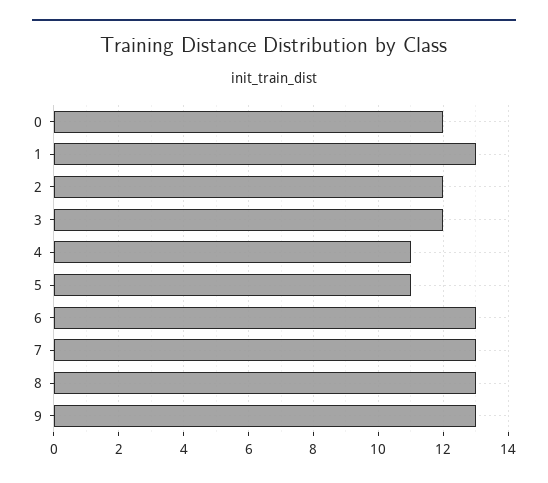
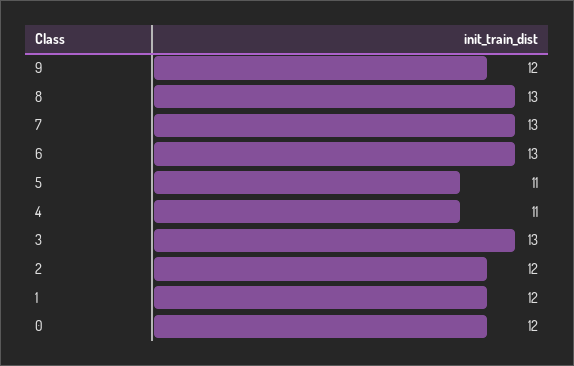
1: 13 -> 12
3: 12 -> 13
9: 13 -> 12

